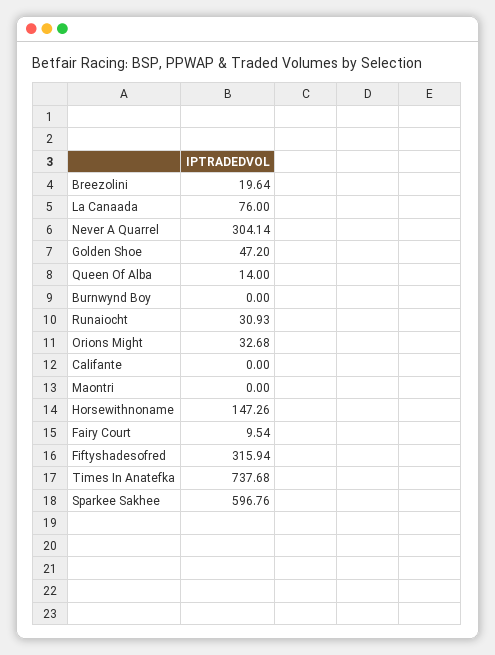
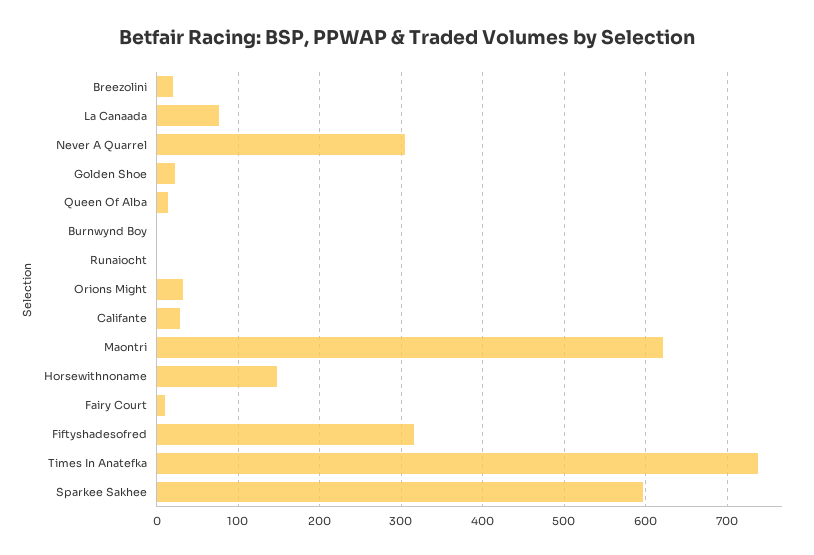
Golden Shoe: 47.2 -> 20
Runaiocht: 30.93 -> 0
Califante: 0 -> 30
Maontri: 0 -> 620

